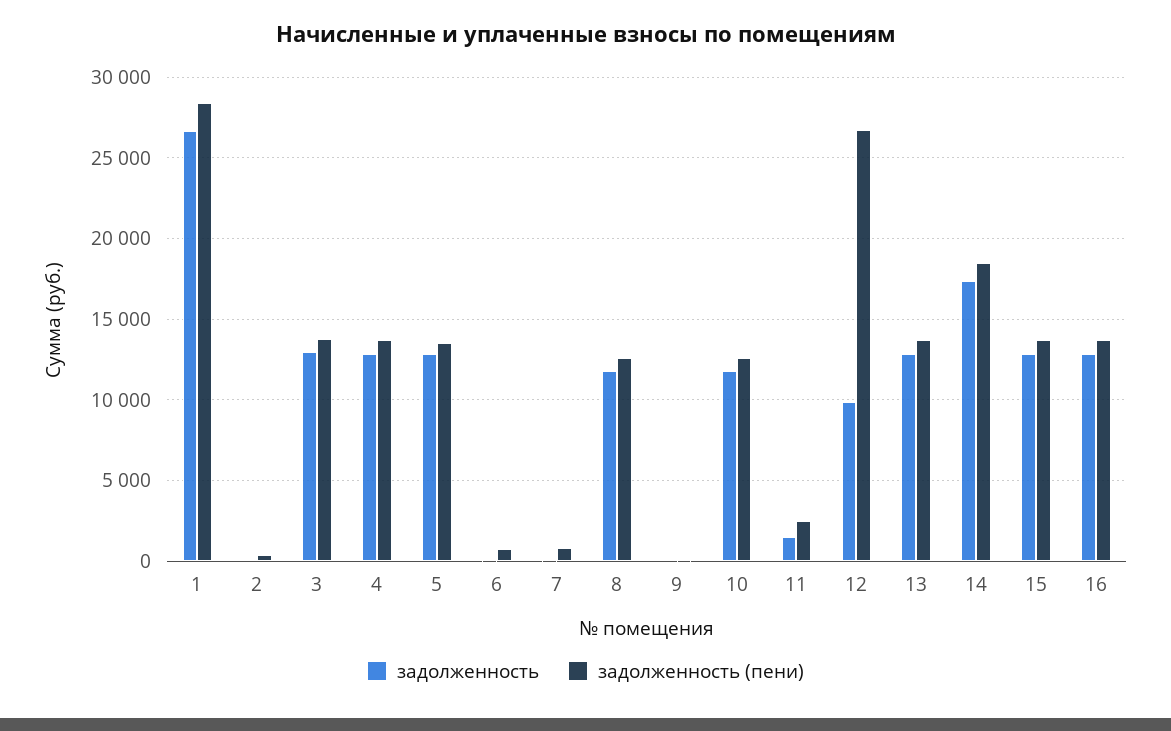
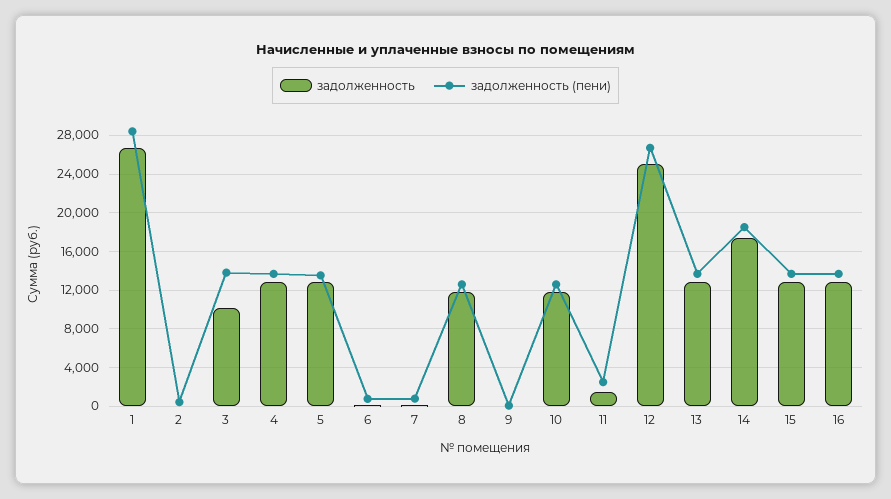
задолженность, 3: 13000 -> 10000
задолженность, 12: 10000 -> 25000

